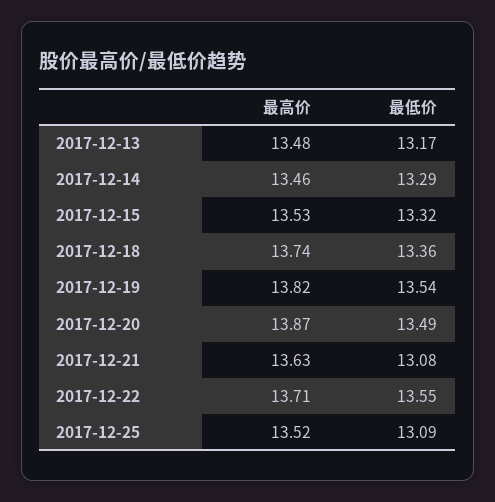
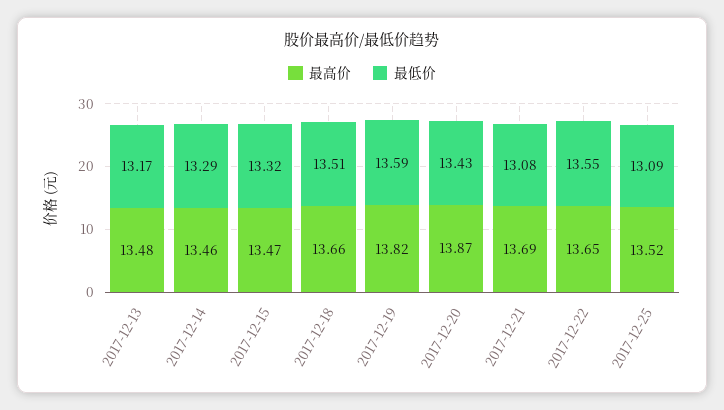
最高价, 2017-12-15: 13.53 -> 13.47
最高价, 2017-12-18: 13.74 -> 13.66
最低价, 2017-12-18: 13.36 -> 13.51
最低价, 2017-12-19: 13.54 -> 13.59
最低价, 2017-12-20: 13.49 -> 13.43
最高价, 2017-12-21: 13.63 -> 13.69
最高价, 2017-12-22: 13.71 -> 13.65

